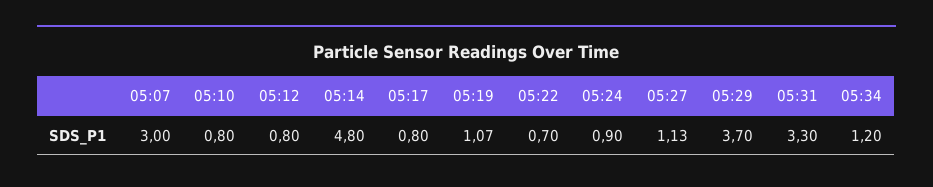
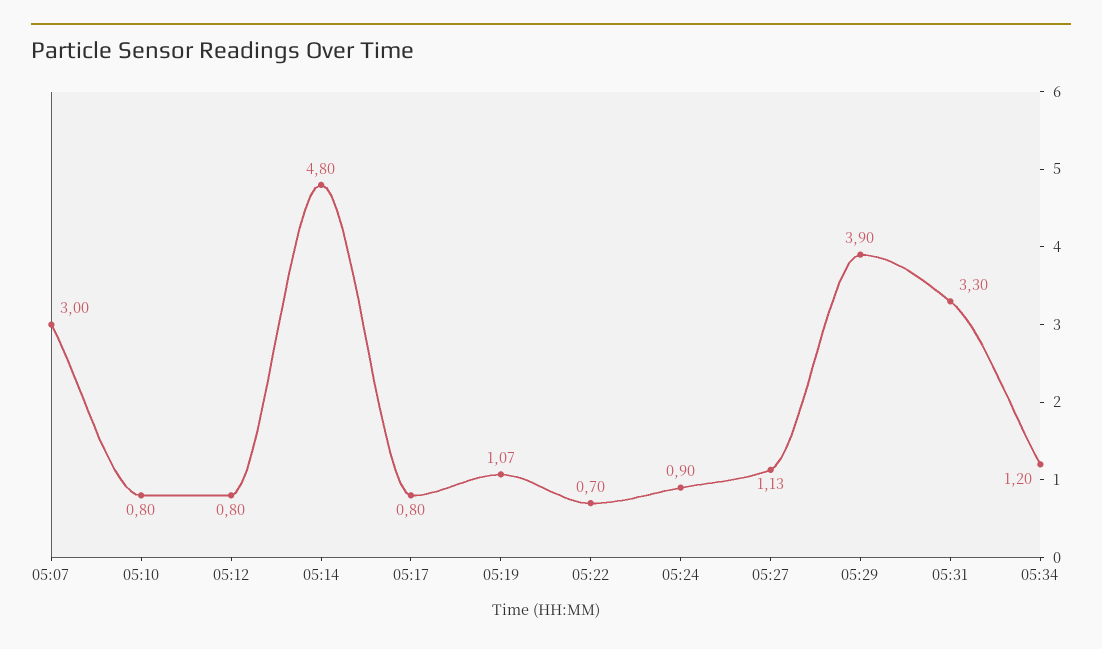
05:29: 3.7 -> 3.9

